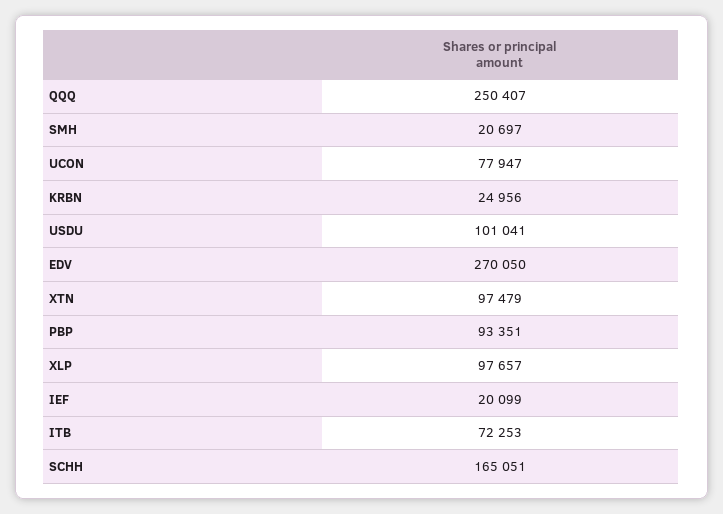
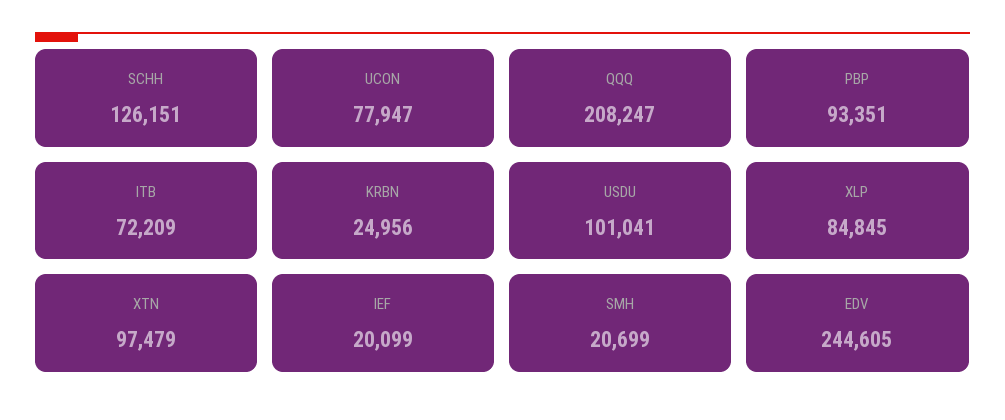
QQQ: 250407 -> 208247
SMH: 20697 -> 20699
EDV: 270050 -> 244605
XLP: 97657 -> 84845
ITB: 72253 -> 72209
SCHH: 165051 -> 126151

